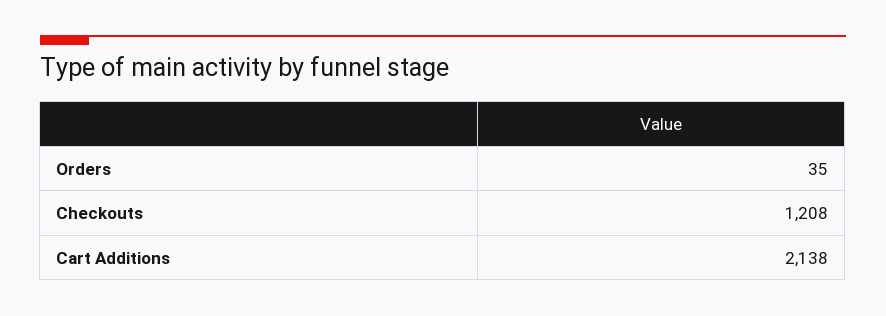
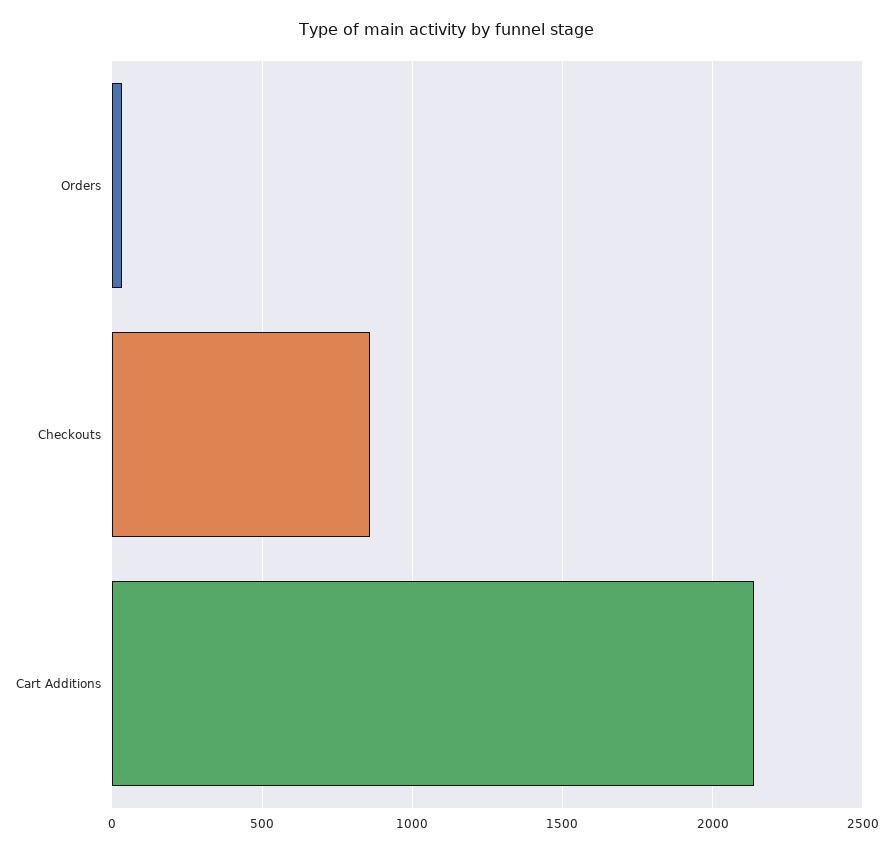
Checkouts: 1208 -> 850

